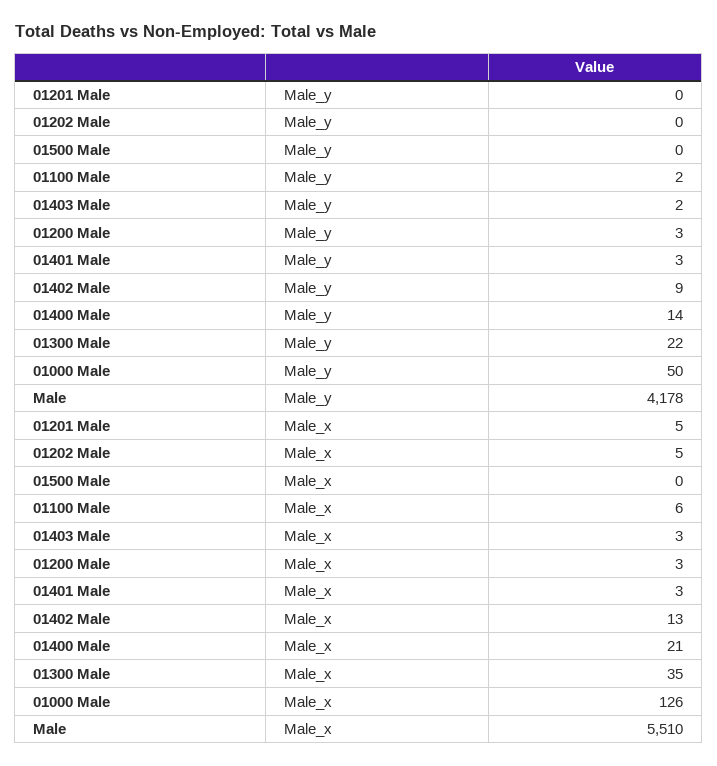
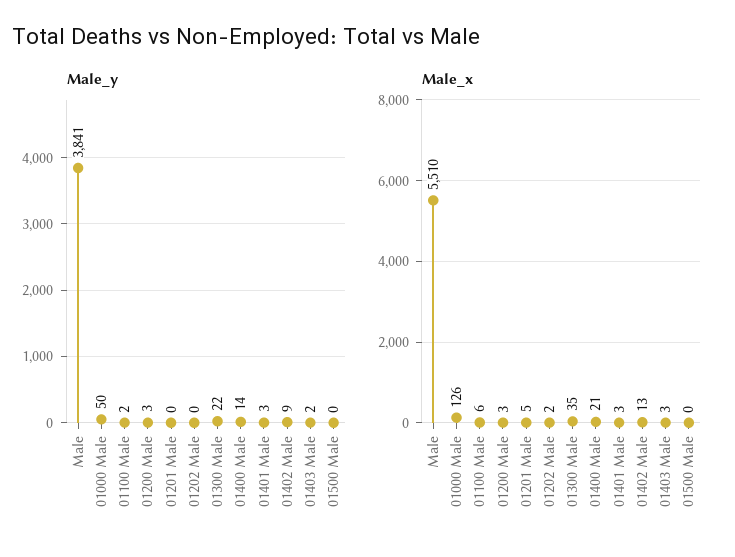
Male_y, Male: 4178 -> 3841
Male_x, 01202 Male: 5 -> 2

